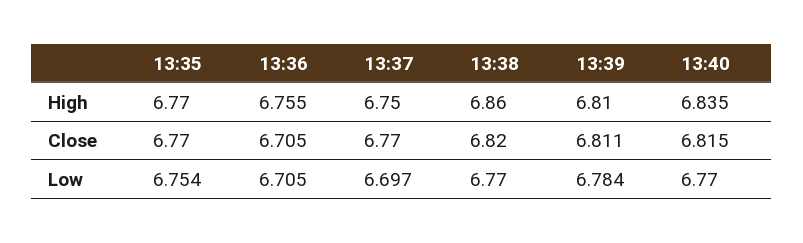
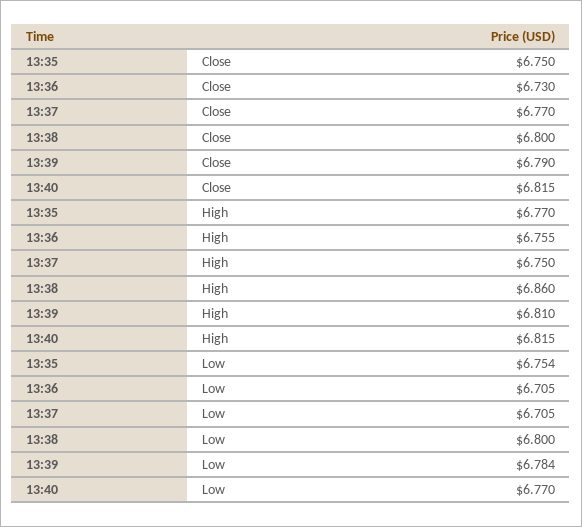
13:40, High: 6.835 -> 6.815
13:35, Close: 6.77 -> 6.75
13:36, Close: 6.705 -> 6.73
13:38, Close: 6.82 -> 6.8
13:39, Close: 6.811 -> 6.79
13:37, Low: 6.697 -> 6.705
13:38, Low: 6.77 -> 6.8

